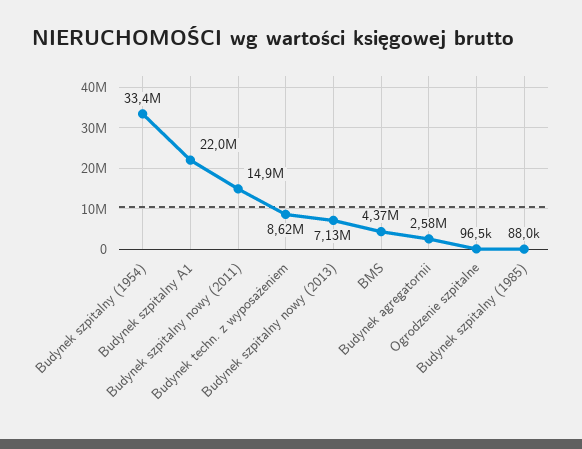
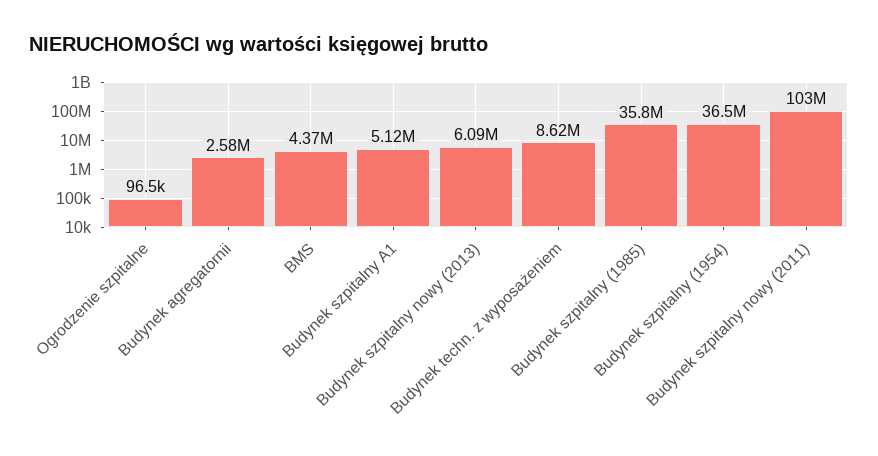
Budynek szpitalny (1954): 33400000 -> 36500000
Budynek szpitalny A1: 22000000 -> 5120000
Budynek szpitalny nowy (2011): 14900000 -> 103000000
Budynek szpitalny nowy (2013): 7130000 -> 6090000
Budynek szpitalny (1985): 88000 -> 35800000

